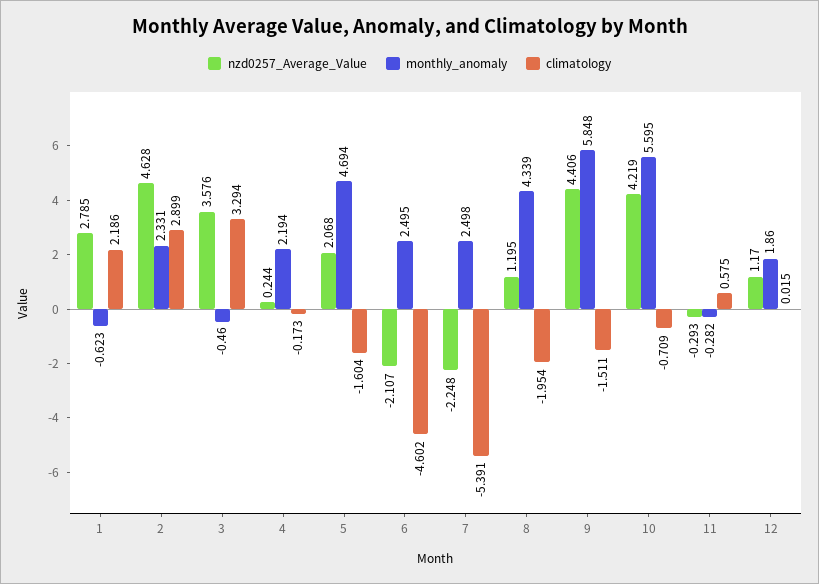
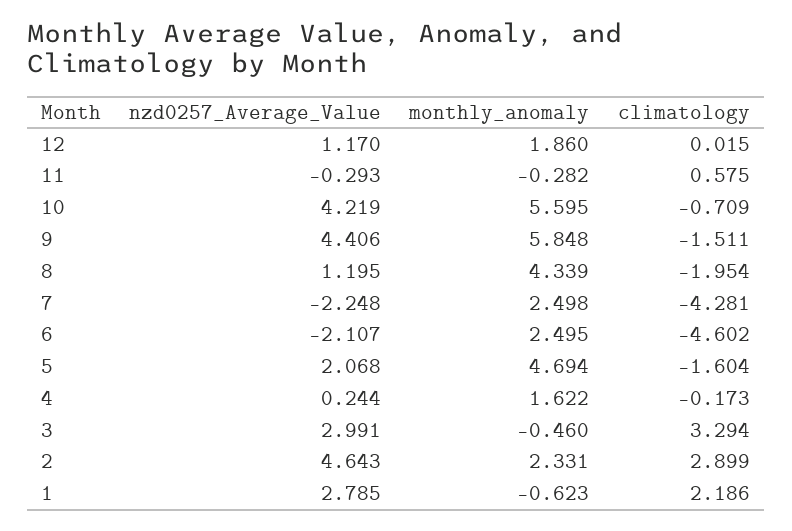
nzd0257_Average_Value, 2: 4.628 -> 4.643
nzd0257_Average_Value, 3: 3.576 -> 2.991
monthly_anomaly, 4: 2.194 -> 1.622
climatology, 7: -5.391 -> -4.281

